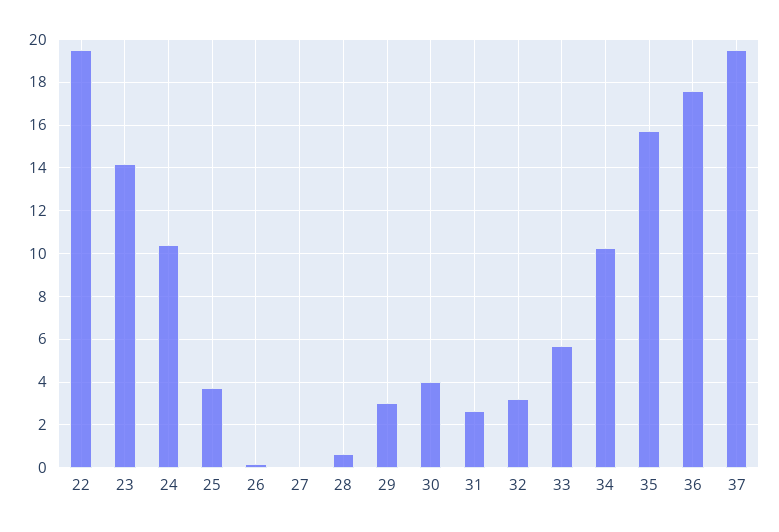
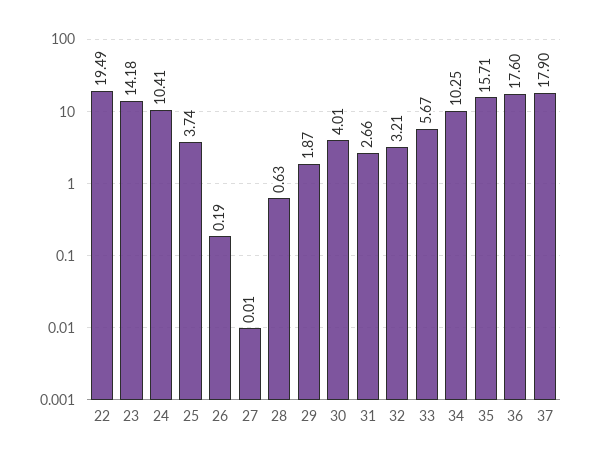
29: 3 -> 1.87
37: 19.5 -> 17.9

